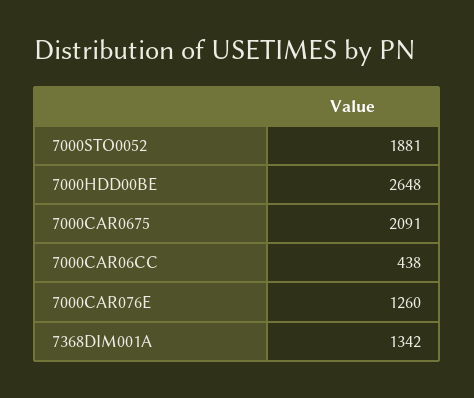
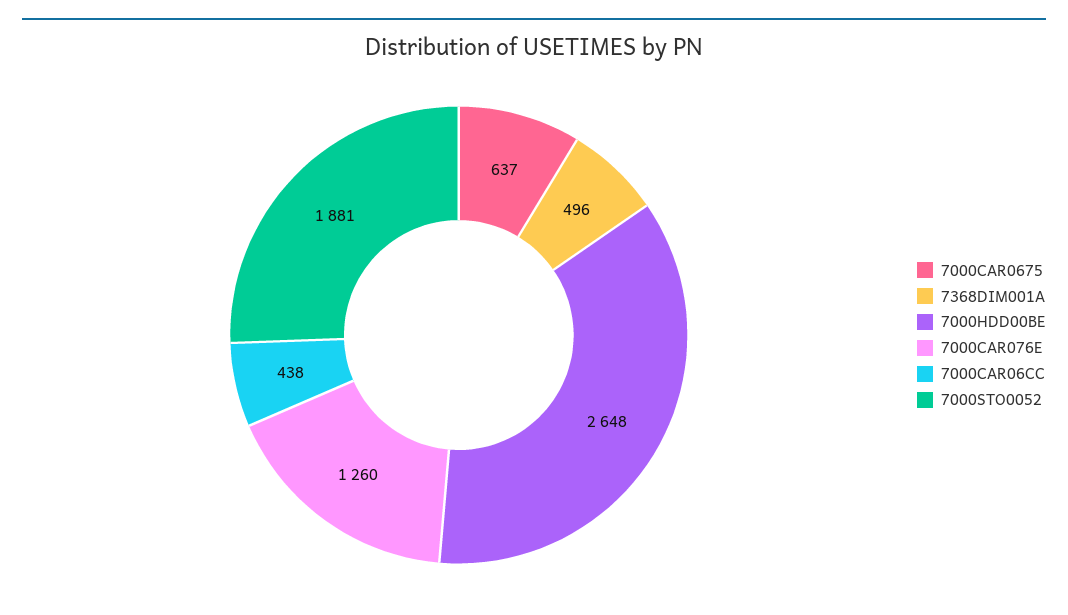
7000CAR0675: 2091 -> 637
7368DIM001A: 1342 -> 496

